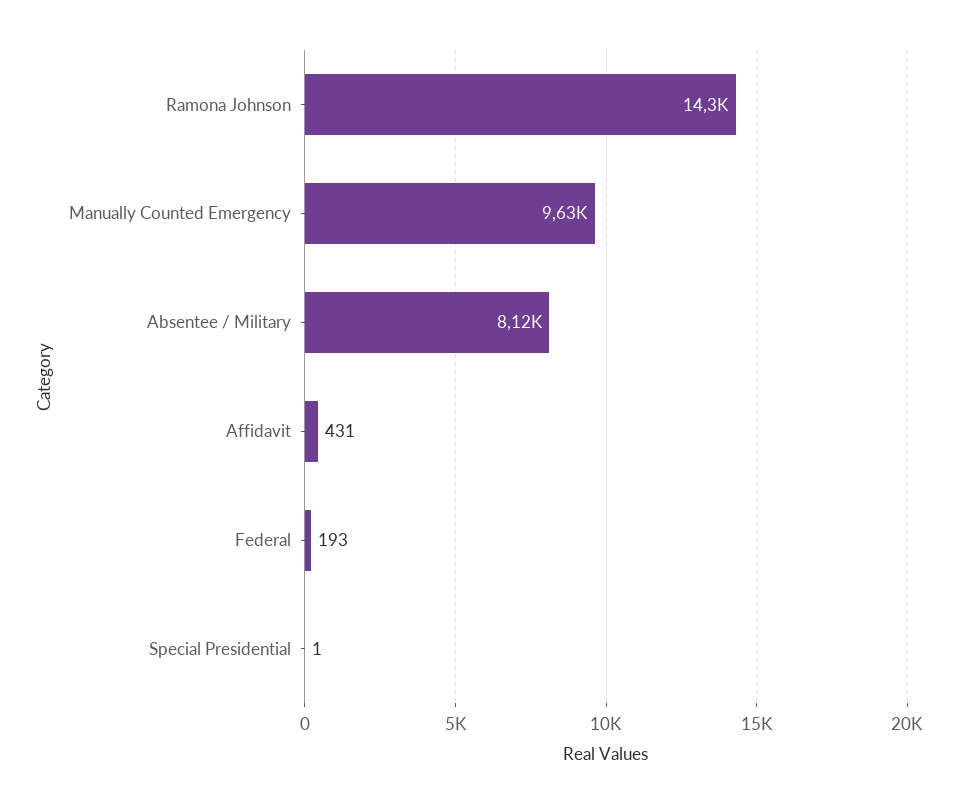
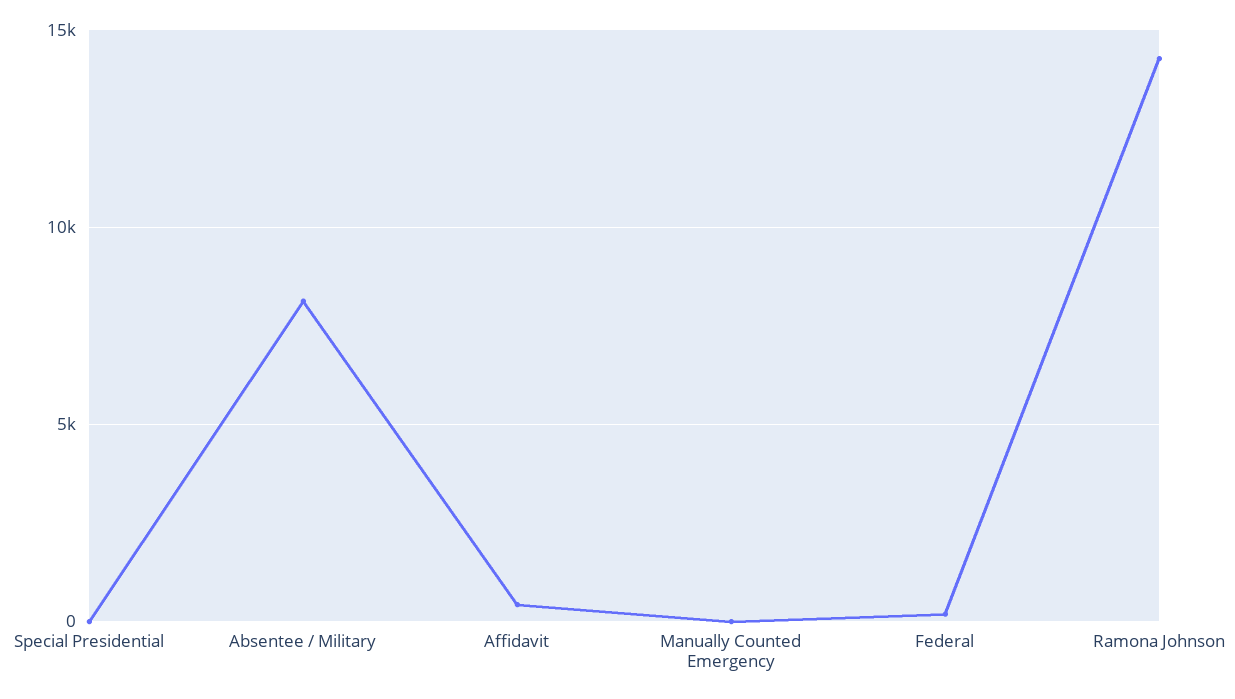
Manually Counted Emergency: 9630 -> 0

